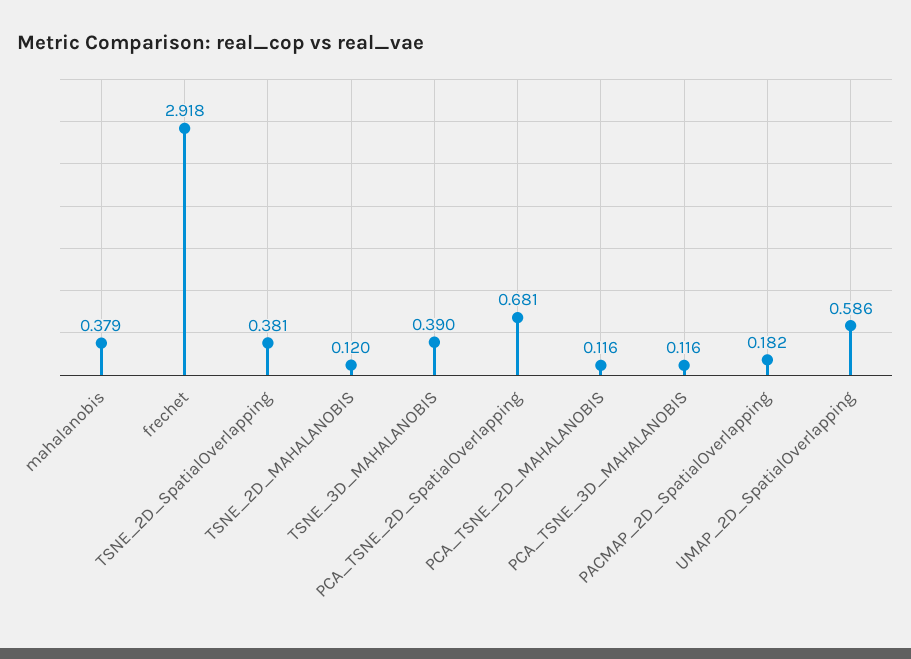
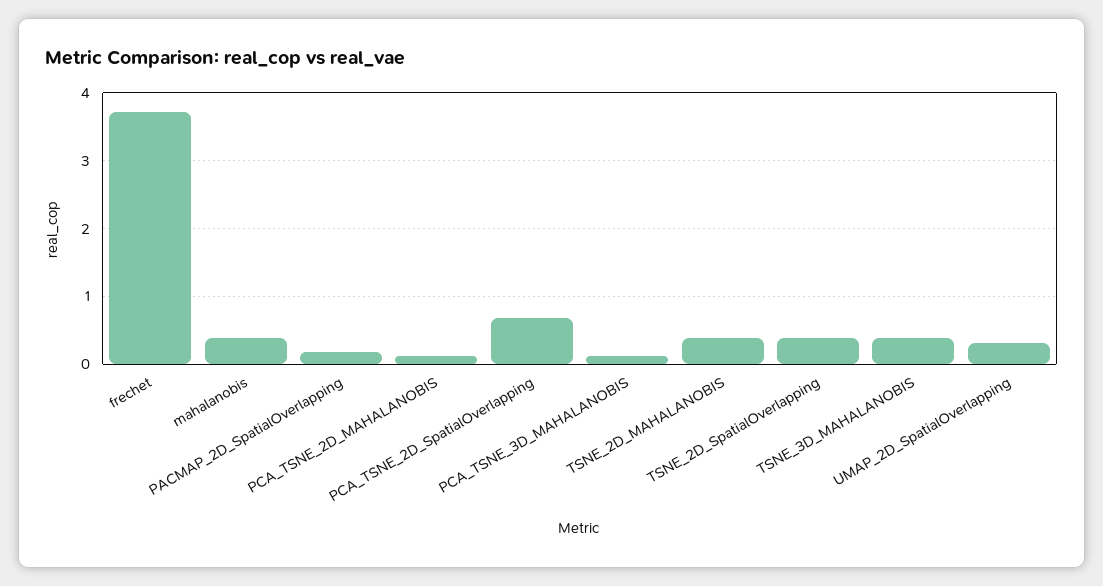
frechet: 2.918 -> 3.7
TSNE_2D_MAHALANOBIS: 0.12 -> 0.4
UMAP_2D_SpatialOverlapping: 0.586 -> 0.3

